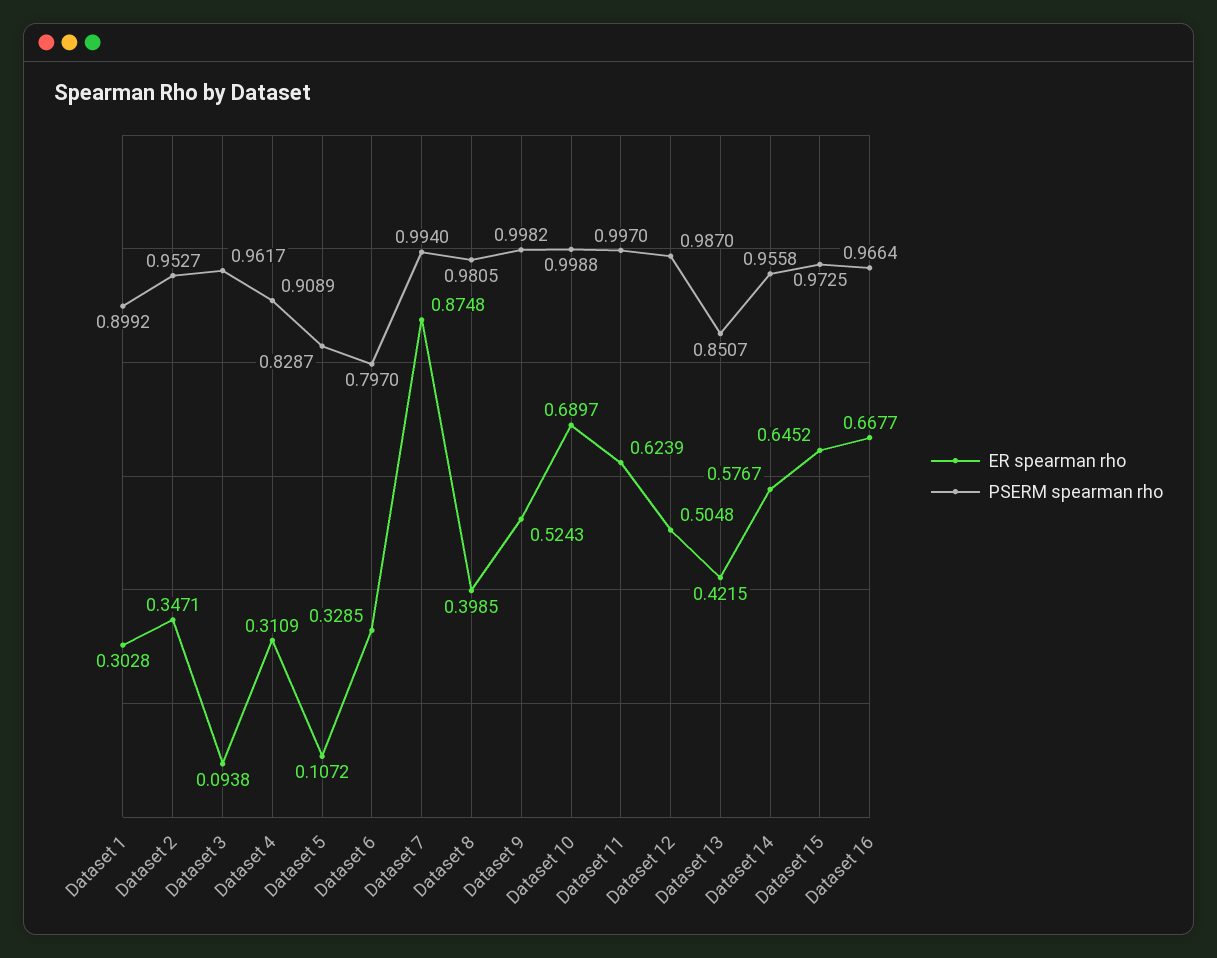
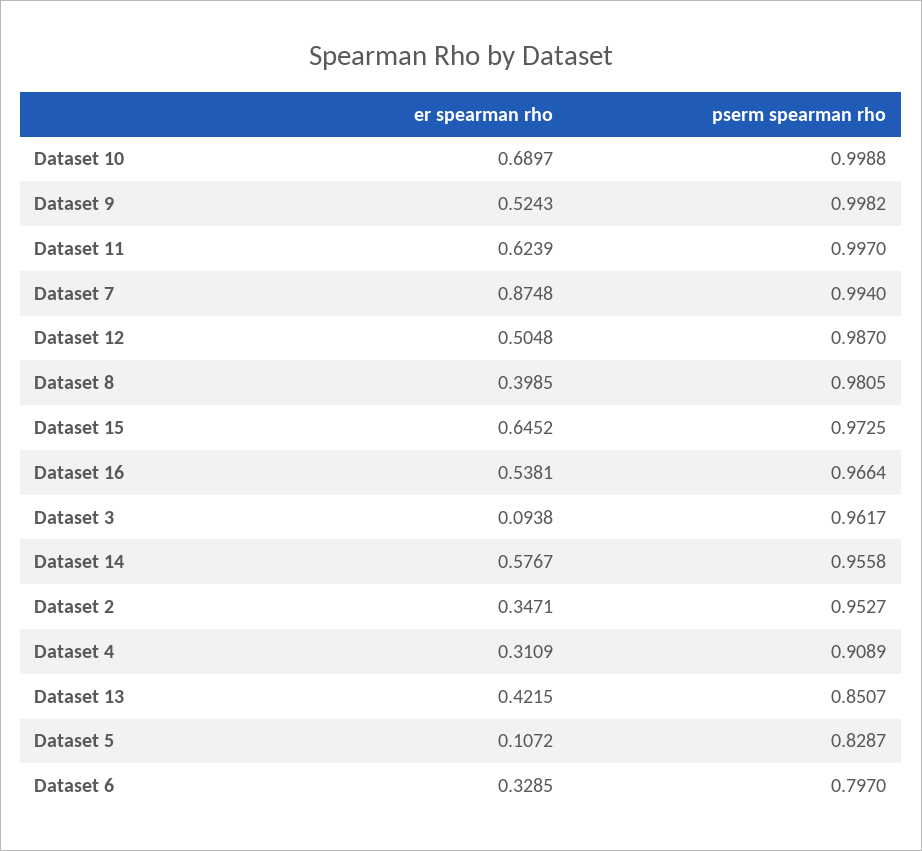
ER spearman rho, Dataset 1: 0.3028 -> none
PSERM spearman rho, Dataset 1: 0.8992 -> none
ER spearman rho, Dataset 16: 0.6677 -> 0.5381

